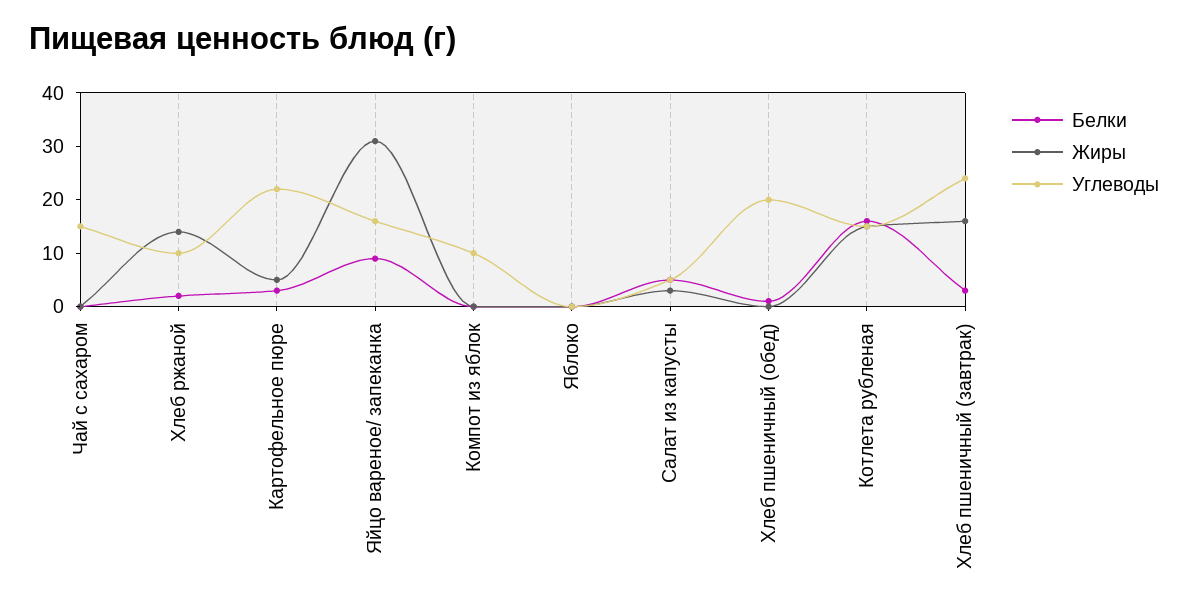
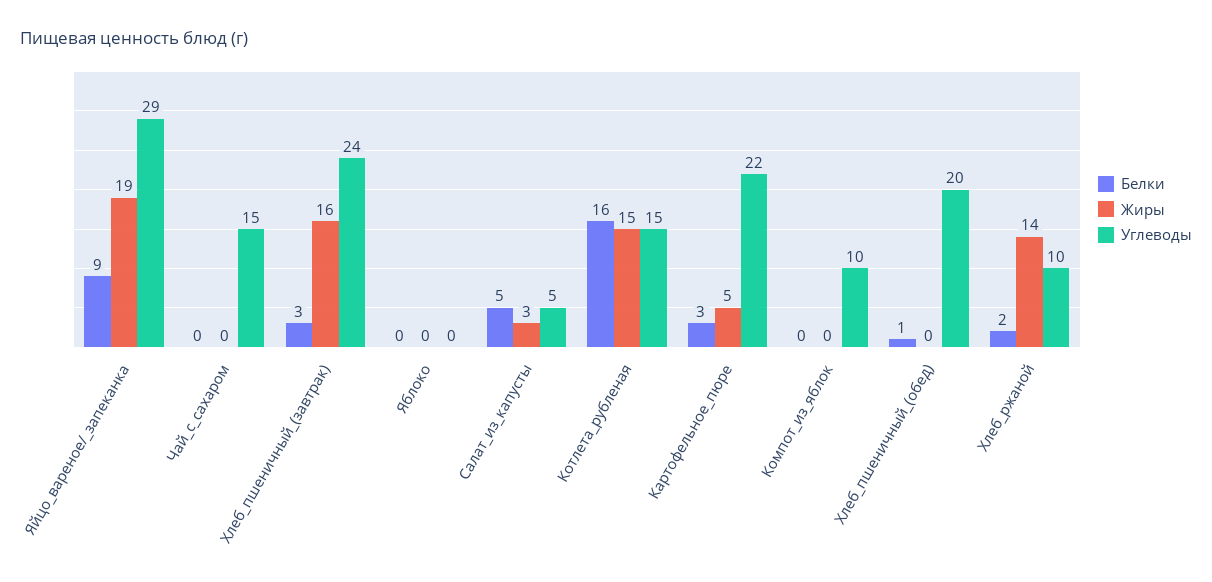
Жиры, Яйцо вареное/ запеканка: 30 -> 19
Углеводы, Яйцо вареное/ запеканка: 15 -> 29

